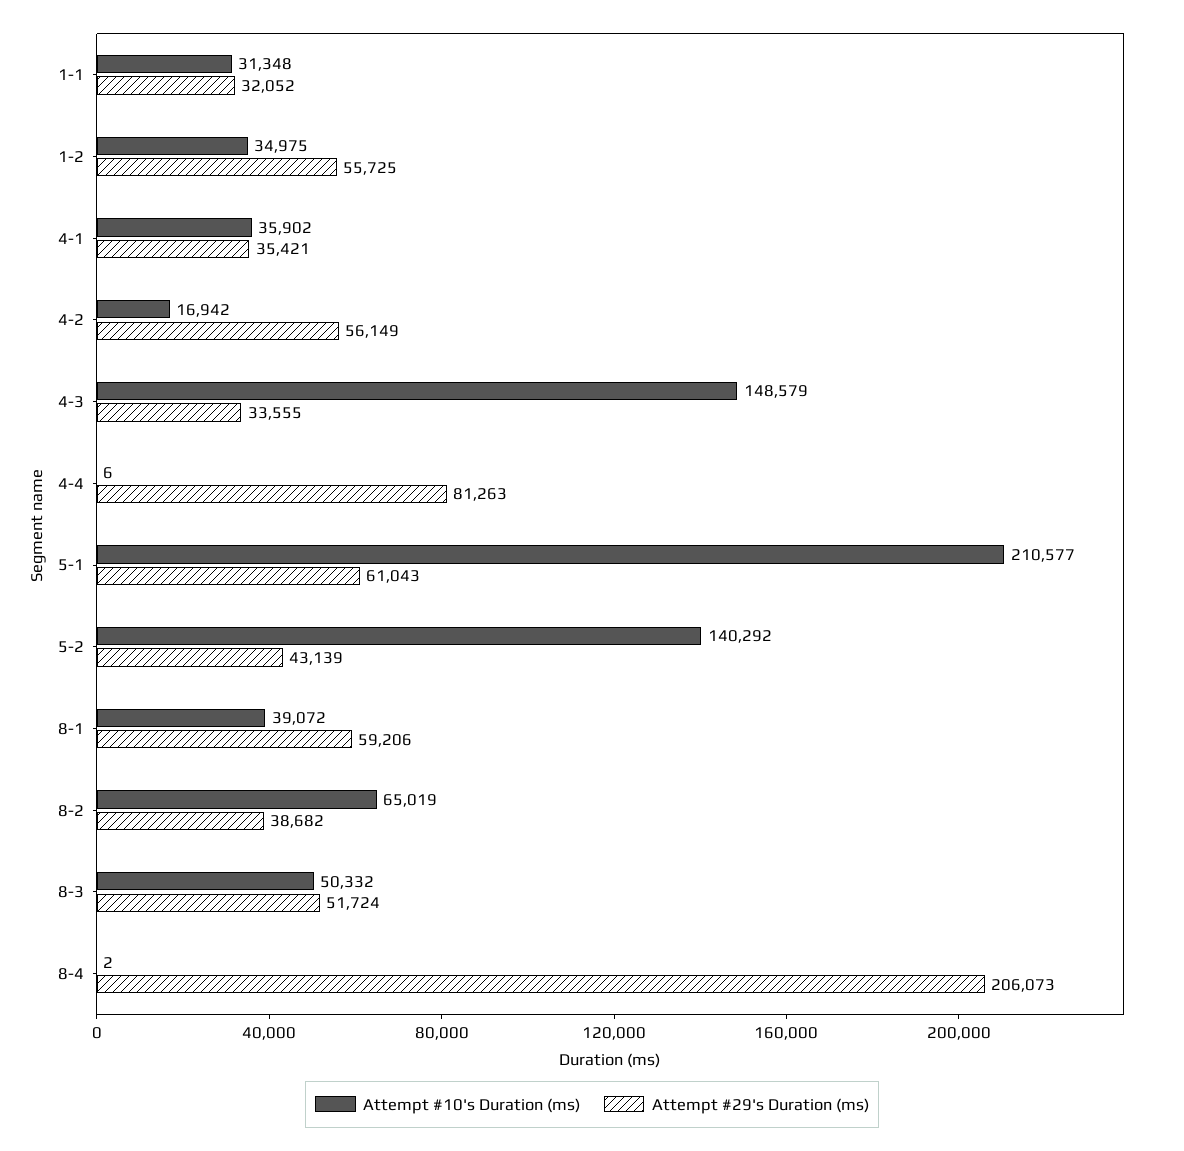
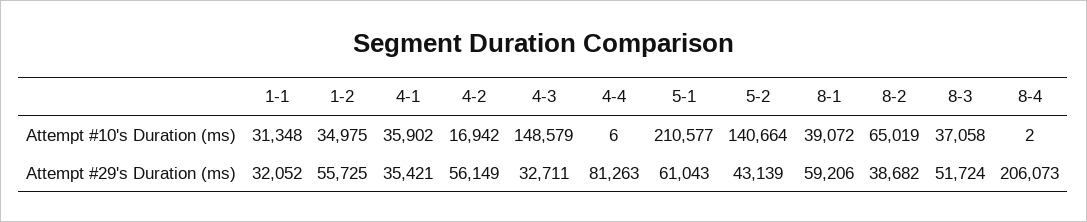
Attempt #29's Duration (ms), 4-3: 33555 -> 32711
Attempt #10's Duration (ms), 5-2: 140292 -> 140664
Attempt #10's Duration (ms), 8-3: 50332 -> 37058

